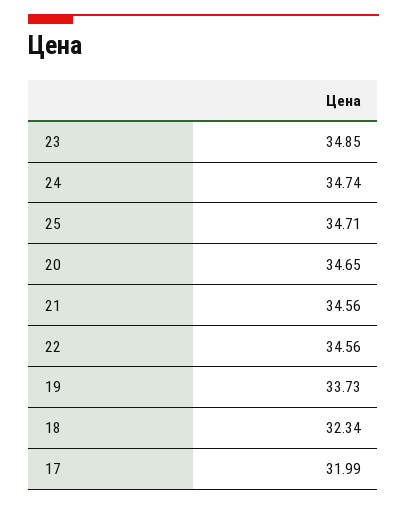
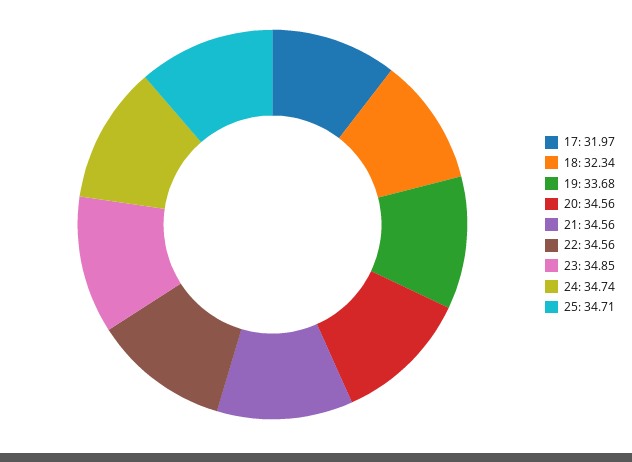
20: 34.65 -> 34.56
19: 33.73 -> 33.68
17: 31.99 -> 31.97

